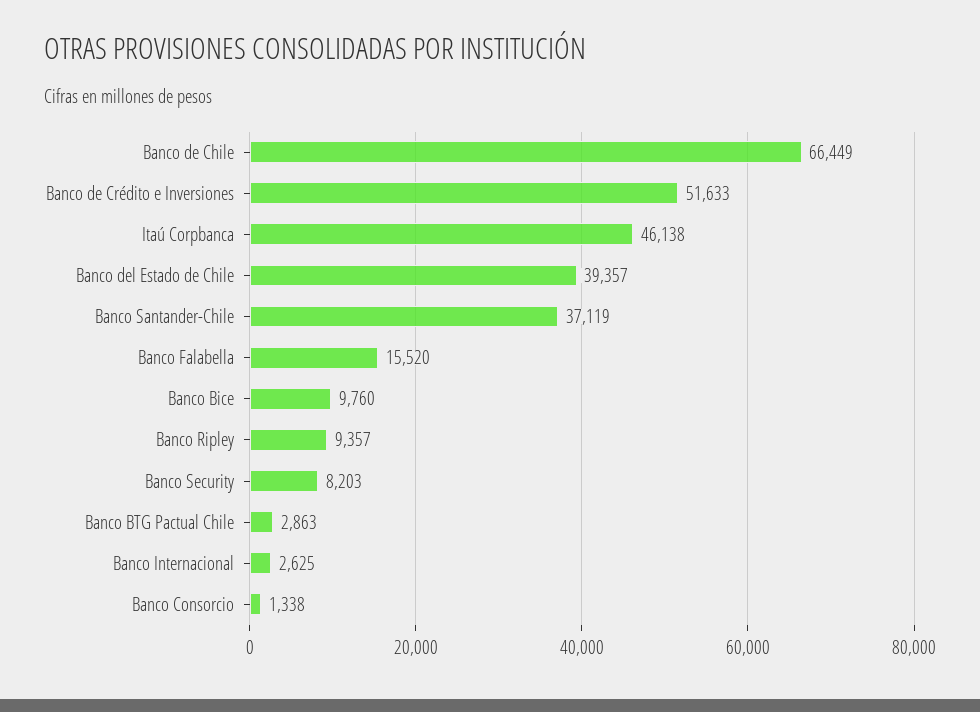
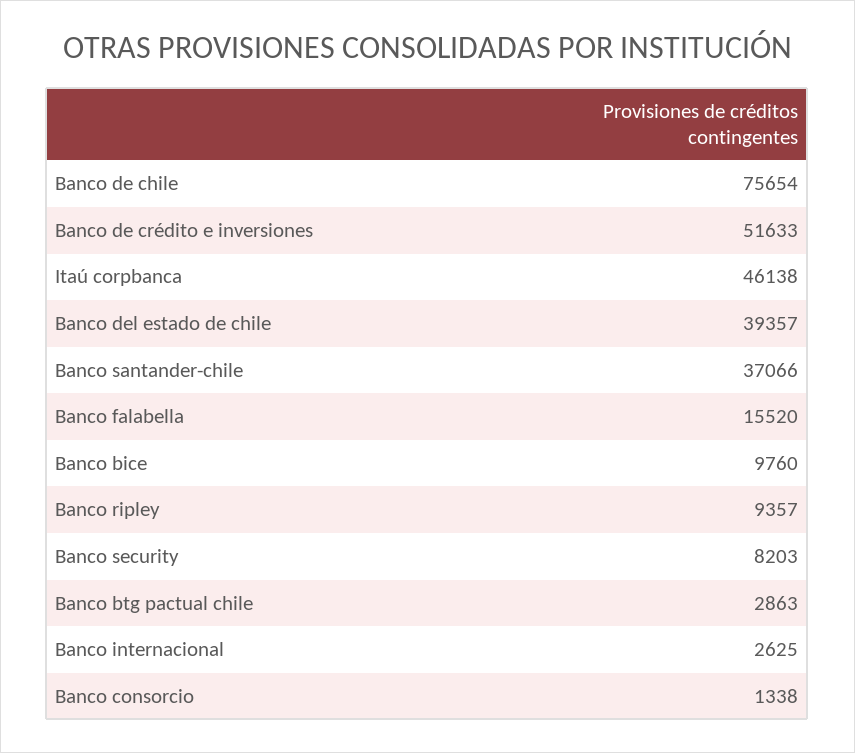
Banco de Chile: 66449 -> 75654
Banco Santander-Chile: 37119 -> 37066

